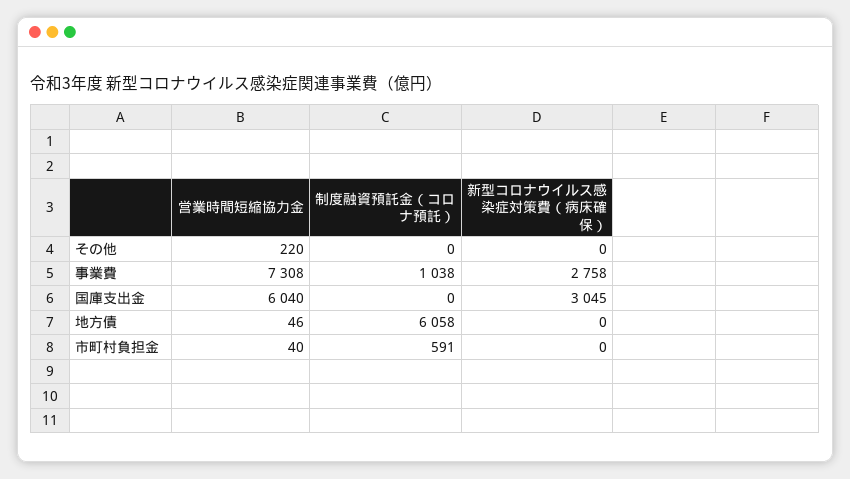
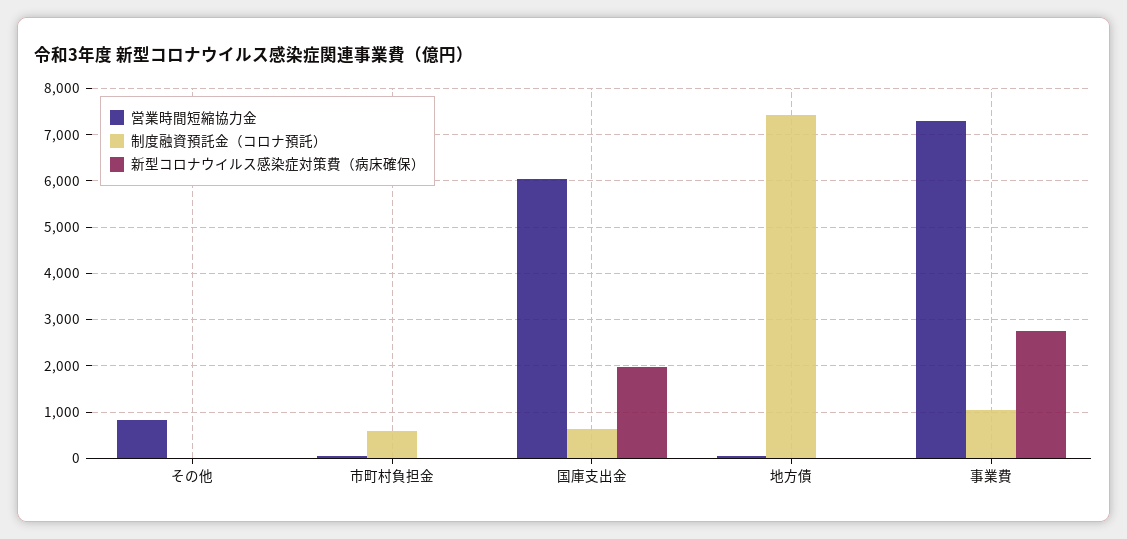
営業時間短縮協力金, その他: 220 -> 800
制度融資預託金（コロナ預託）, 国庫支出金: 0 -> 600
新型コロナウイルス感染症対策費（病床確保）, 国庫支出金: 3045 -> 2000
制度融資預託金（コロナ預託）, 地方債: 6058 -> 7400

